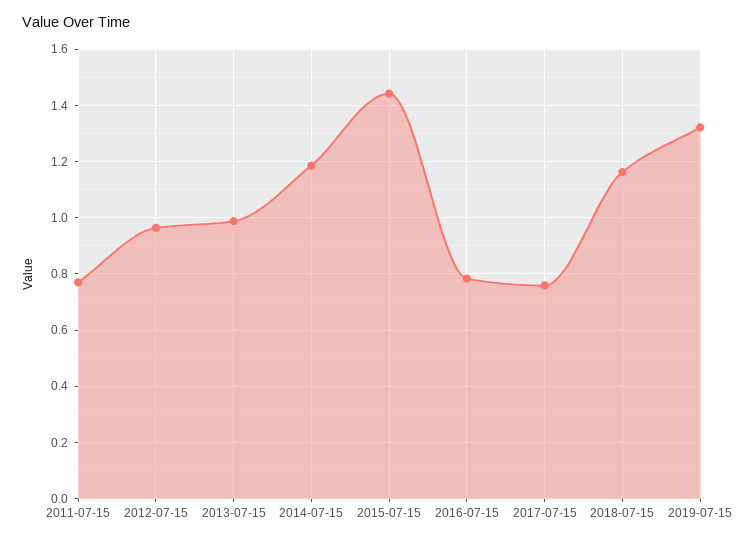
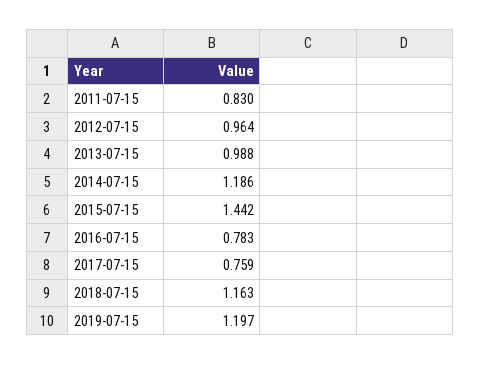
2011-07-15: 0.775 -> 0.83
2019-07-15: 1.325 -> 1.197

